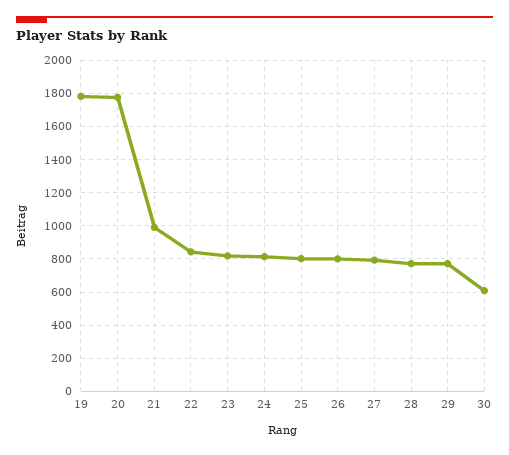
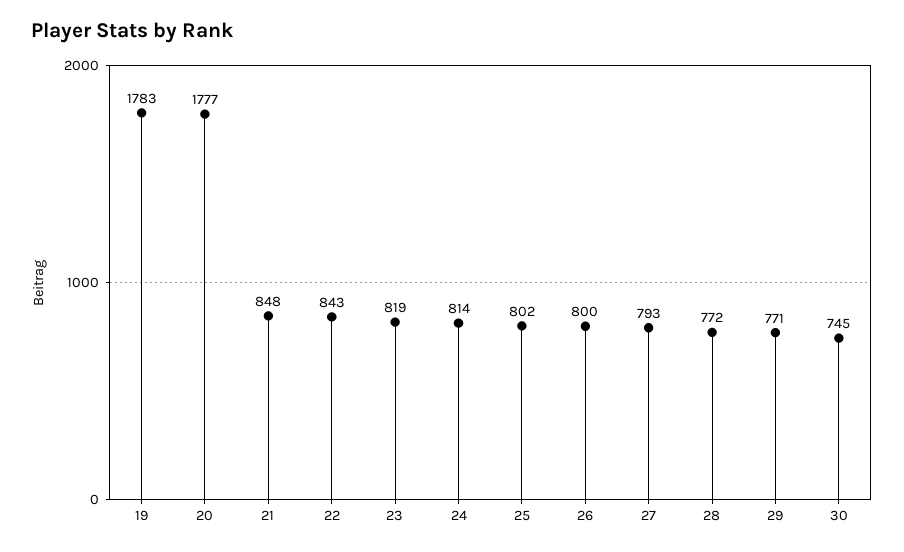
21: 1000 -> 848
30: 600 -> 745

